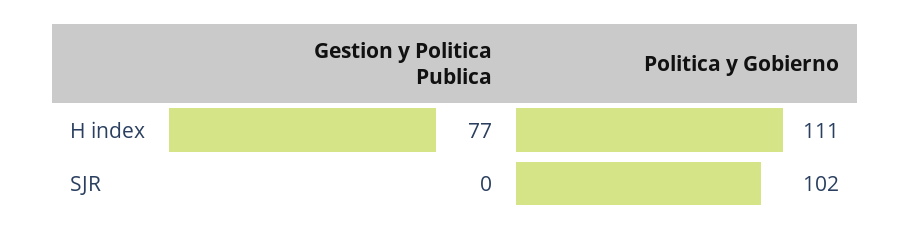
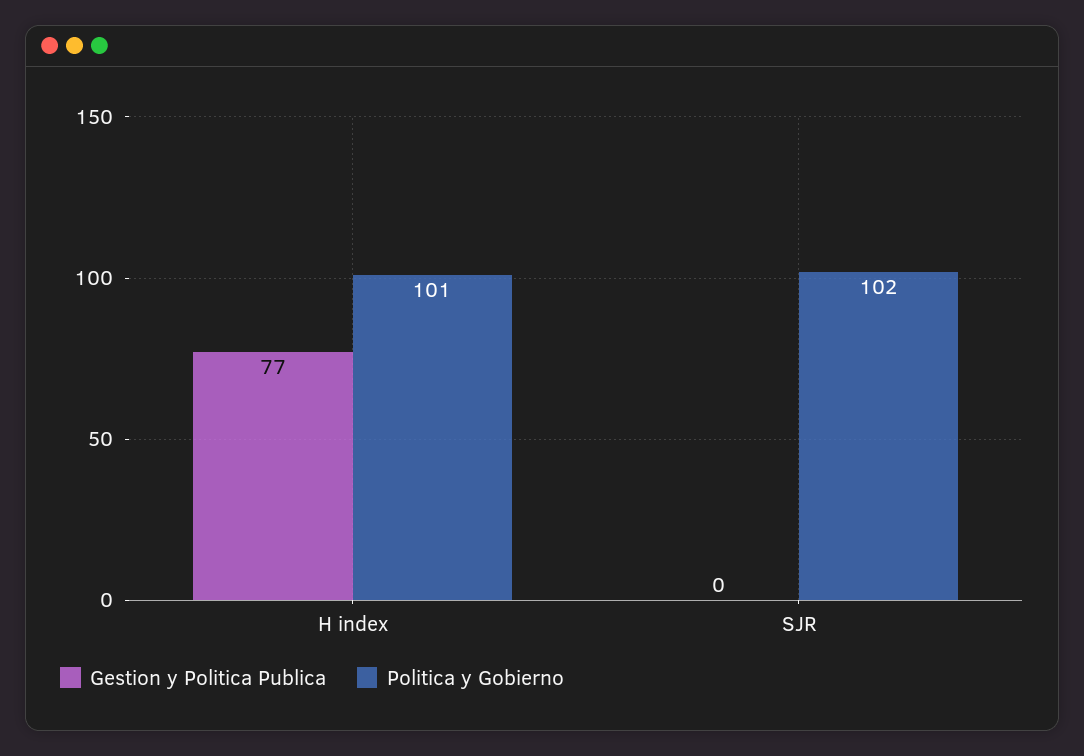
Politica y Gobierno, H index: 111 -> 101

